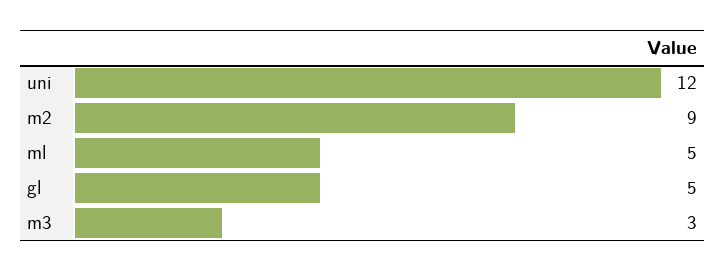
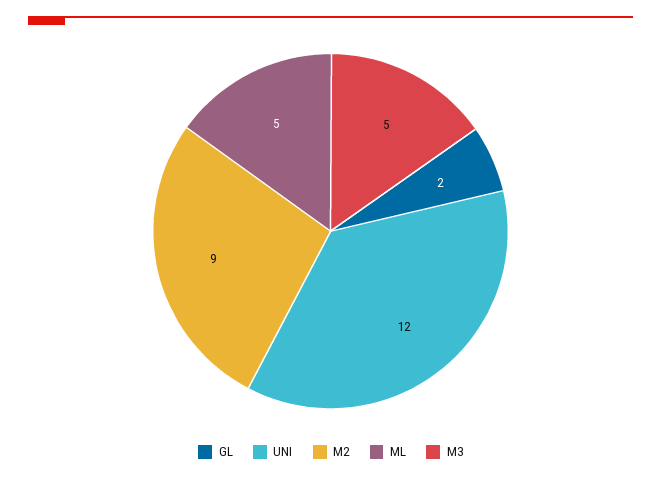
gl: 5 -> 2
m3: 3 -> 5

